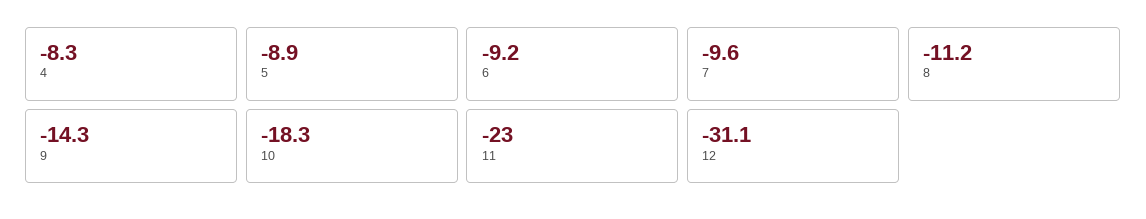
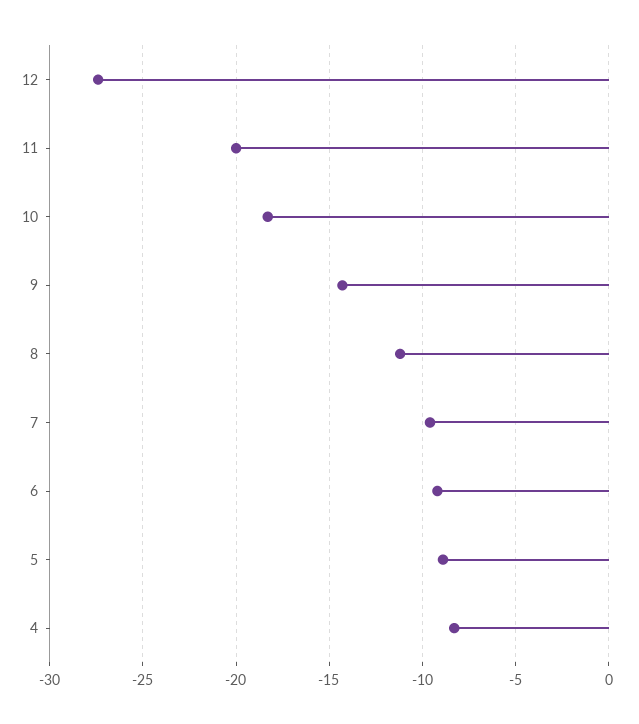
11: -23 -> -20
12: -31.1 -> -27.5

